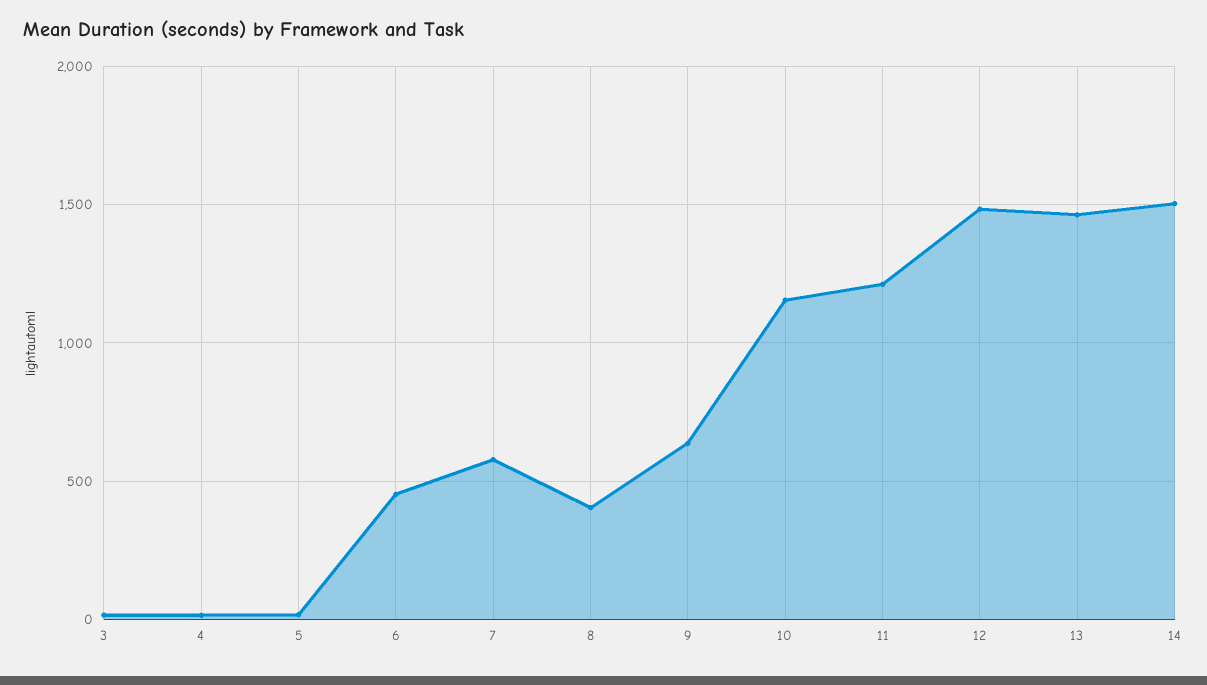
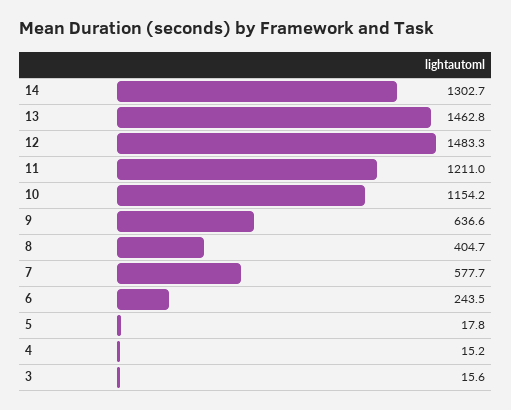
6: 450 -> 243.5
14: 1500 -> 1302.7

